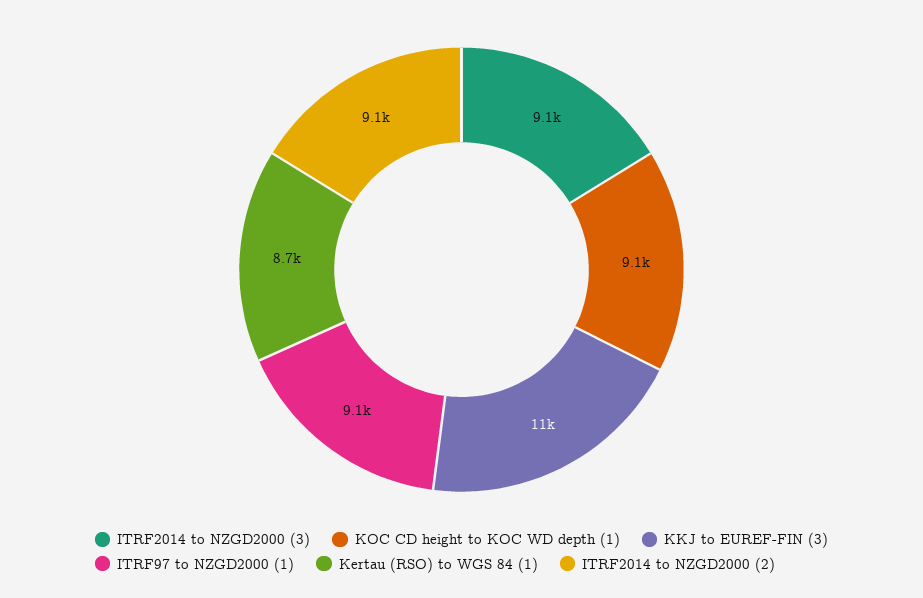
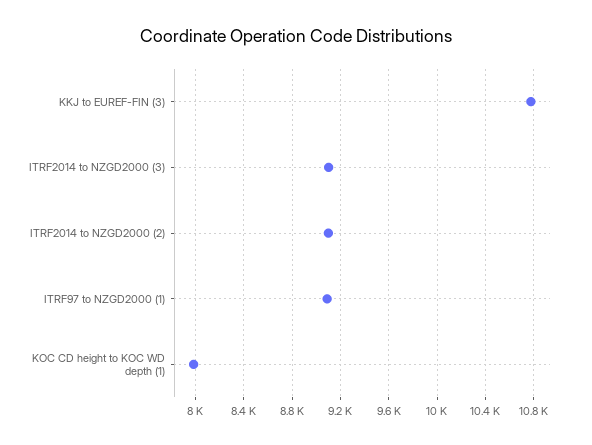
KOC CD height to KOC WD depth (1): 9100 -> 8000
Kertau (RSO) to WGS 84 (1): 8700 -> none

